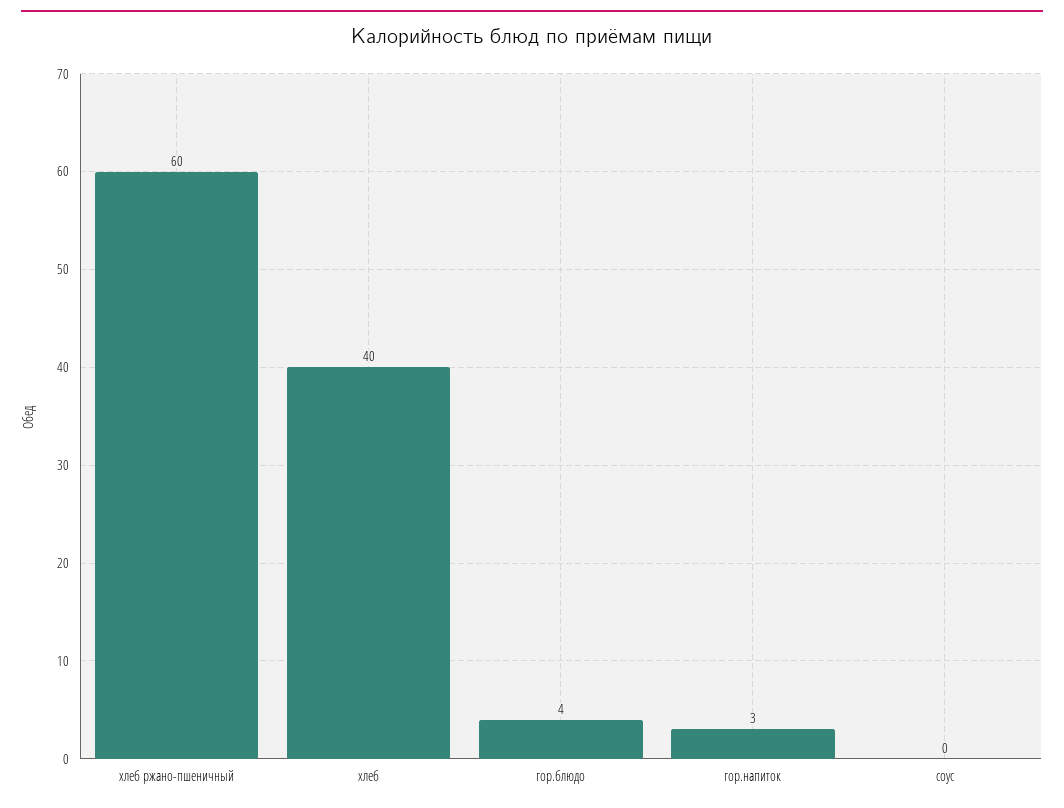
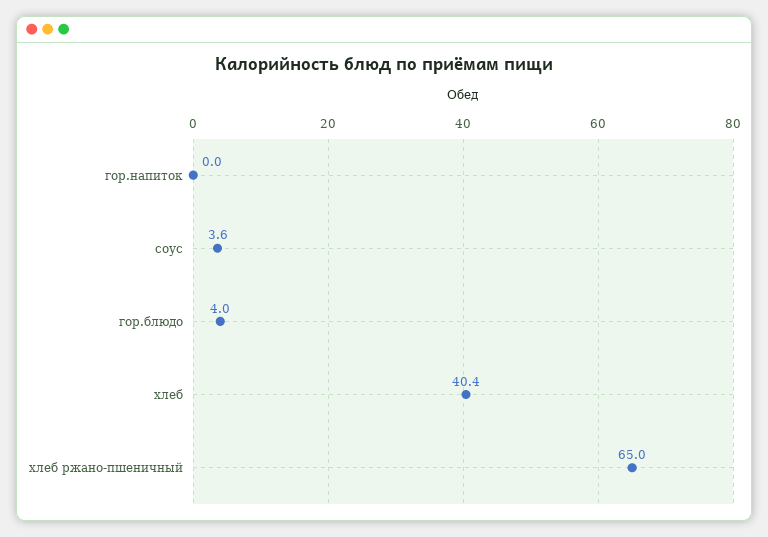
хлеб ржано-пшеничный: 60 -> 65
гор.напиток: 3 -> 0
соус: 0 -> 3.6

